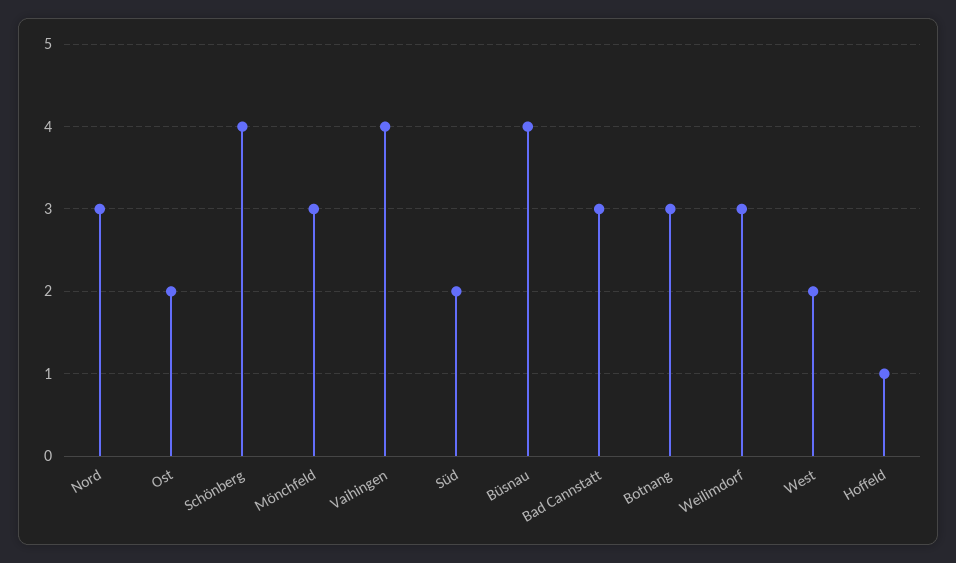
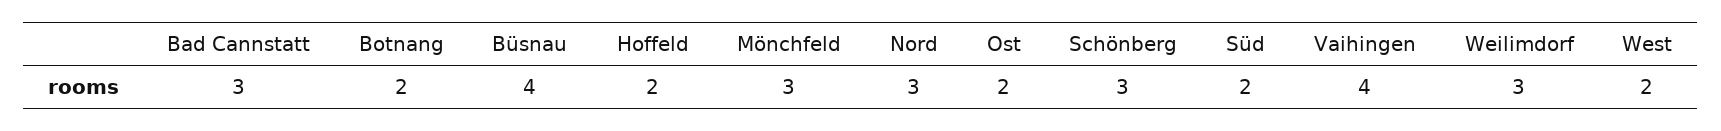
Schönberg: 4 -> 3
Botnang: 3 -> 2
Hoffeld: 1 -> 2

